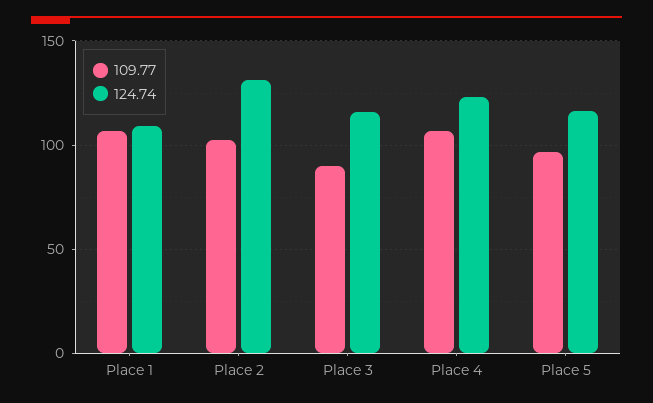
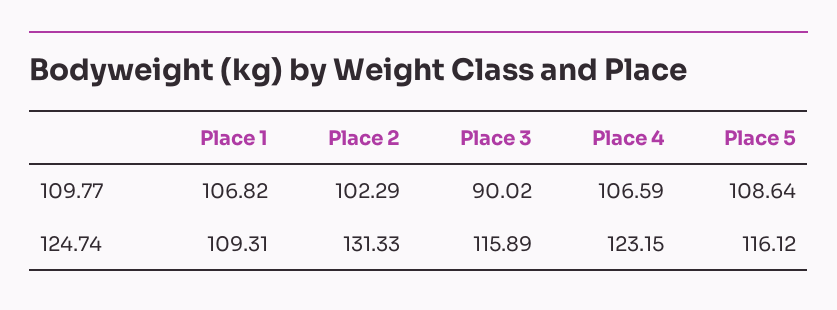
109.77, Place 5: 95 -> 108.64

